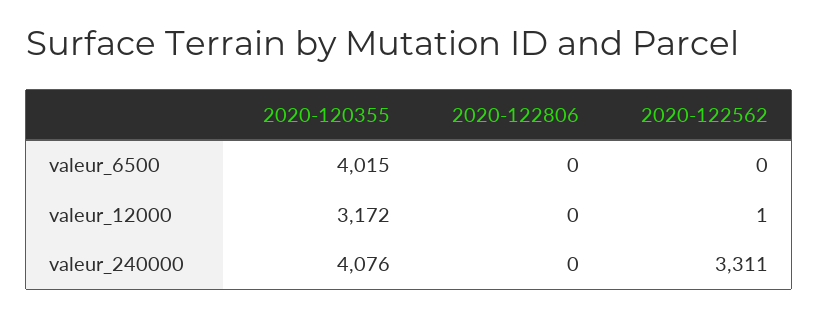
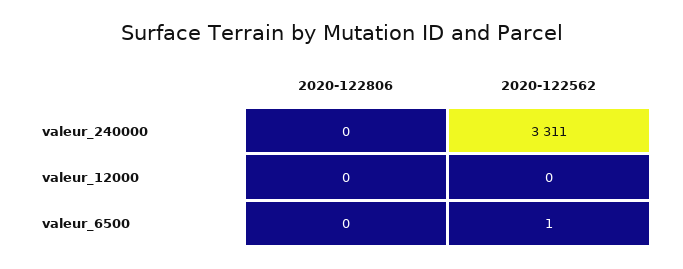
2020-120355, valeur_6500: 4015 -> none
2020-122562, valeur_6500: 0 -> 1
2020-120355, valeur_12000: 3172 -> none
2020-122562, valeur_12000: 1 -> 0
2020-120355, valeur_240000: 4076 -> none

